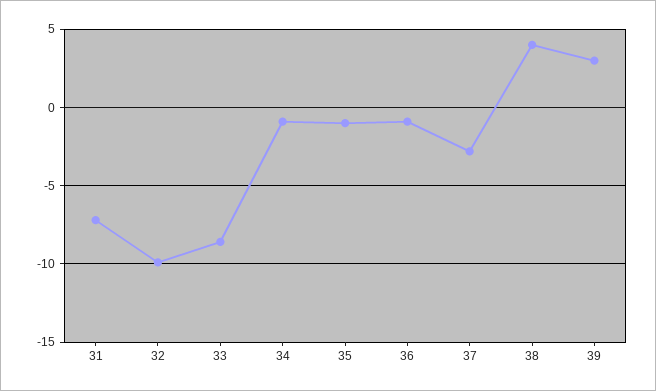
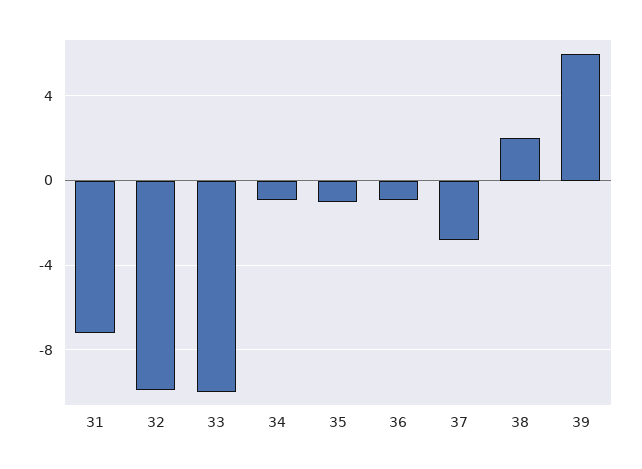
33: -8.5 -> -10
38: 4 -> 2
39: 3 -> 6

